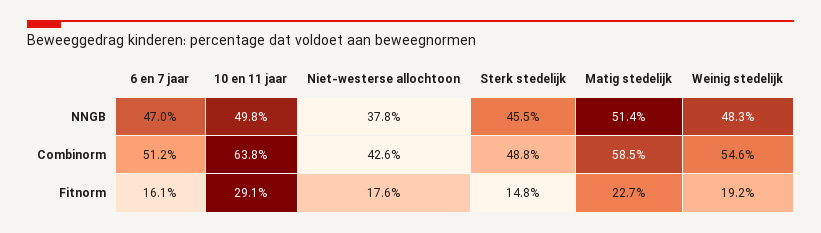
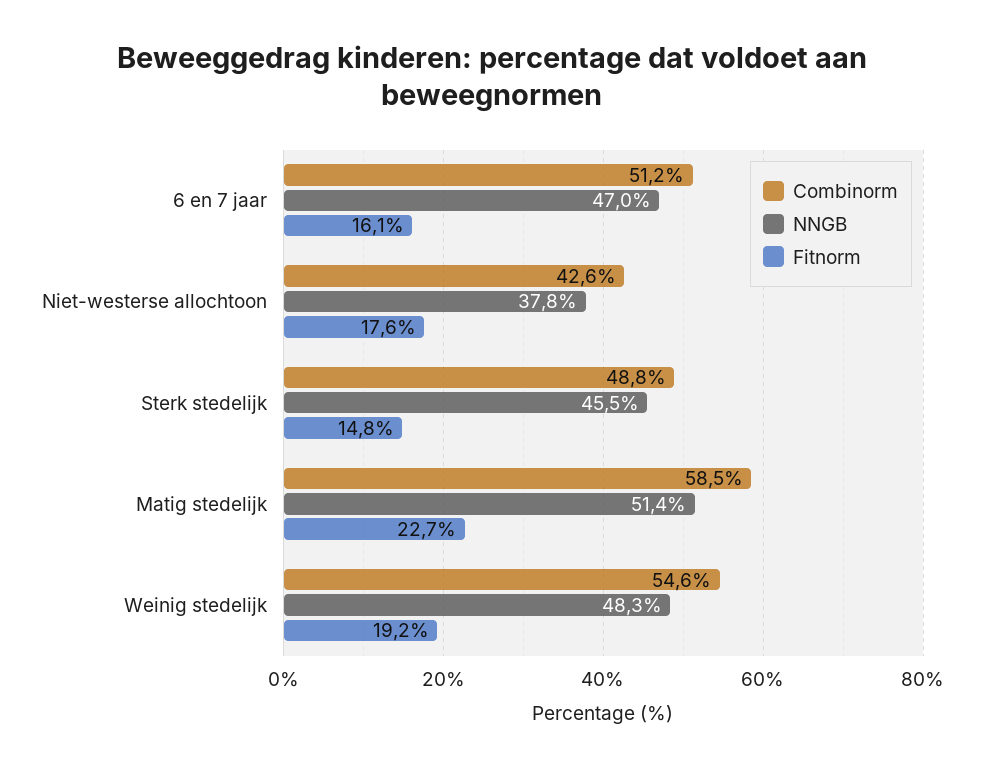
NNGB, 10 en 11 jaar: 49.8 -> none
Combinorm, 10 en 11 jaar: 63.8 -> none
Fitnorm, 10 en 11 jaar: 29.1 -> none

